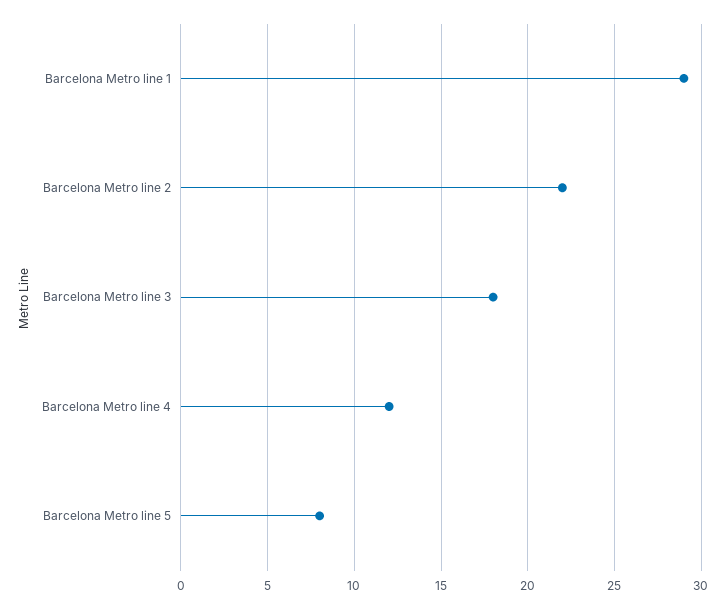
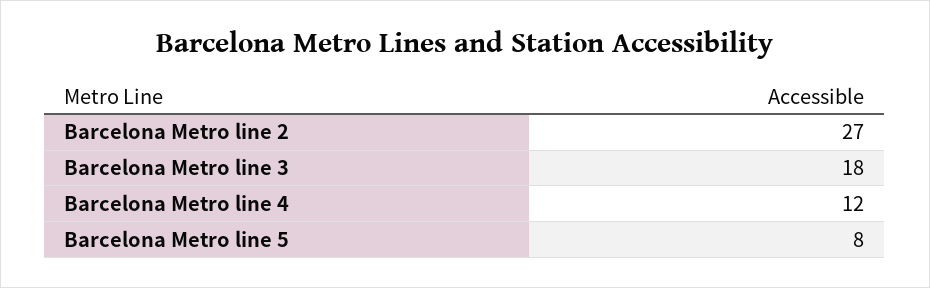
Barcelona Metro line 1: 29 -> none
Barcelona Metro line 2: 22 -> 27

